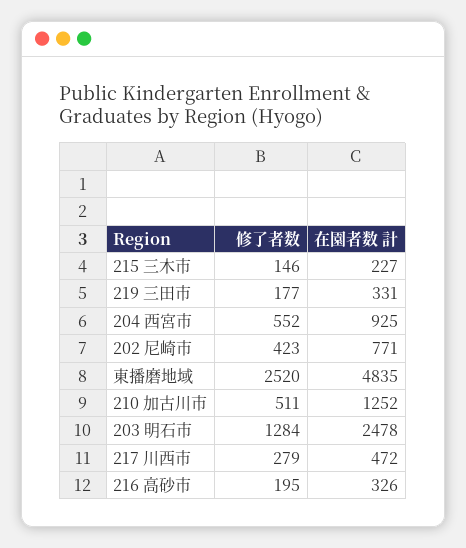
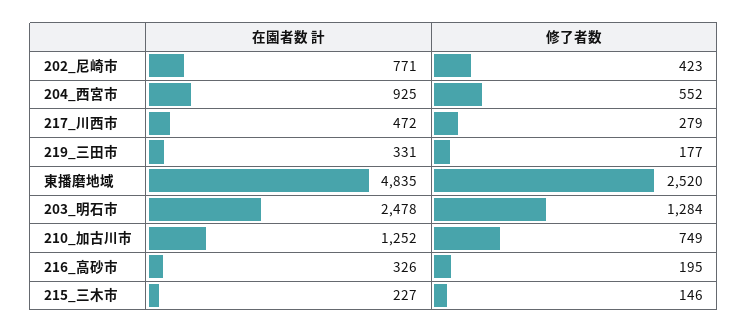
修了者数, 210 加古川市: 511 -> 749

